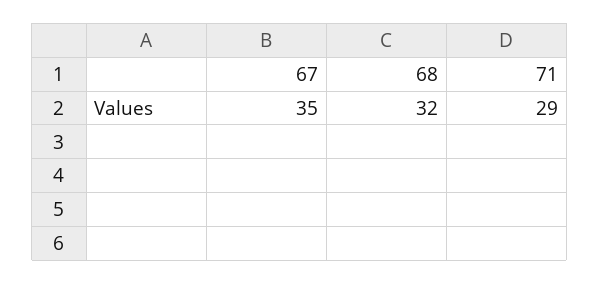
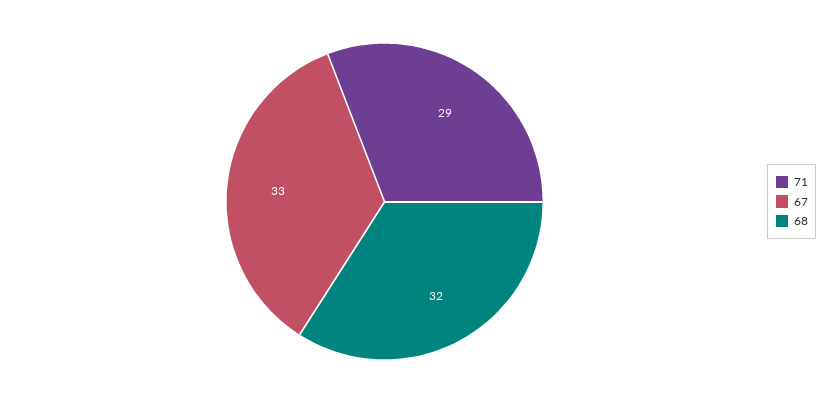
67: 35 -> 33

